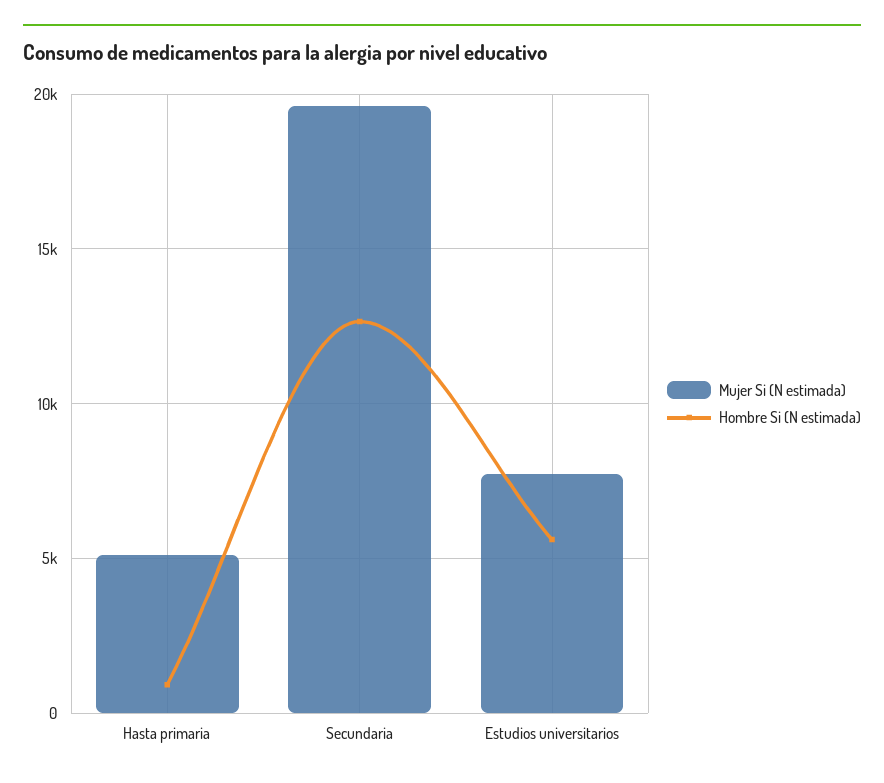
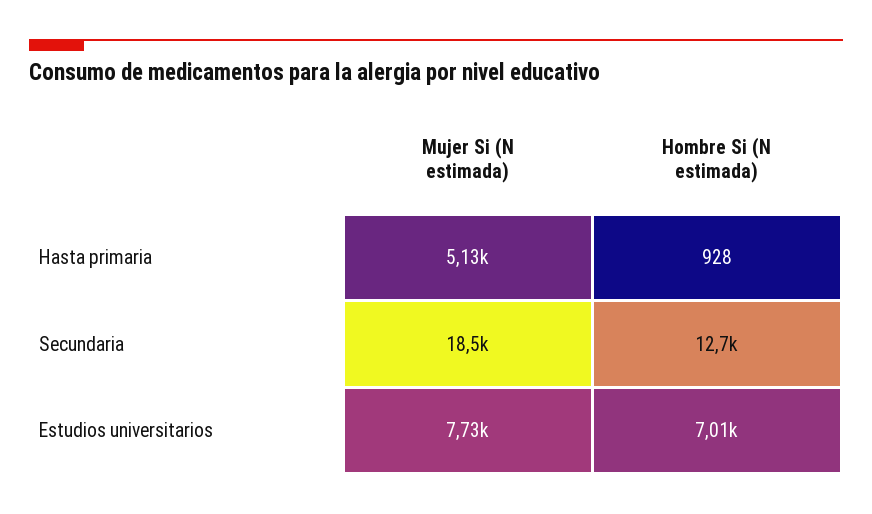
Mujer Si (N estimada), Secundaria: 19500 -> 18500
Hombre Si (N estimada), Estudios universitarios: 5500 -> 7010

